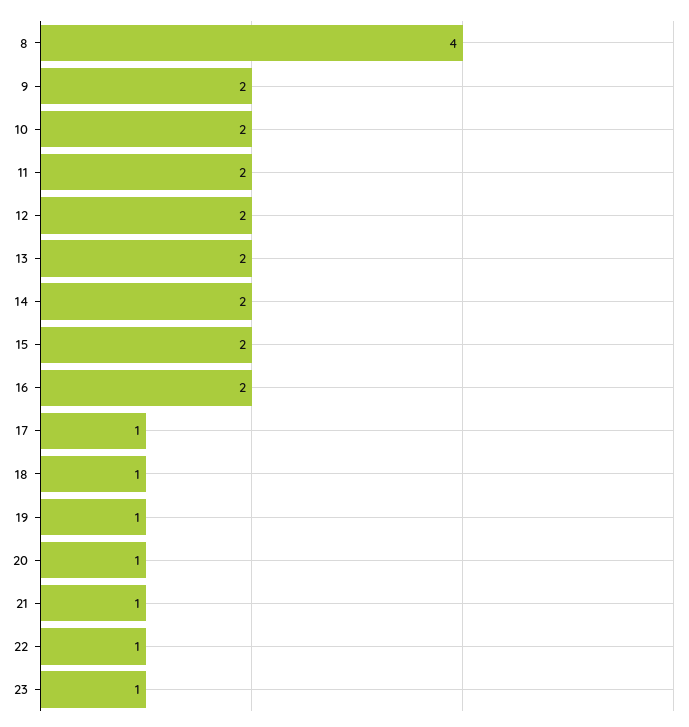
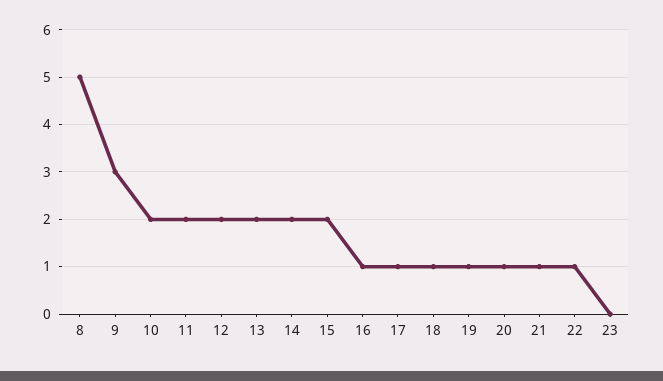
8: 4 -> 5
9: 2 -> 3
16: 2 -> 1
23: 1 -> 0

